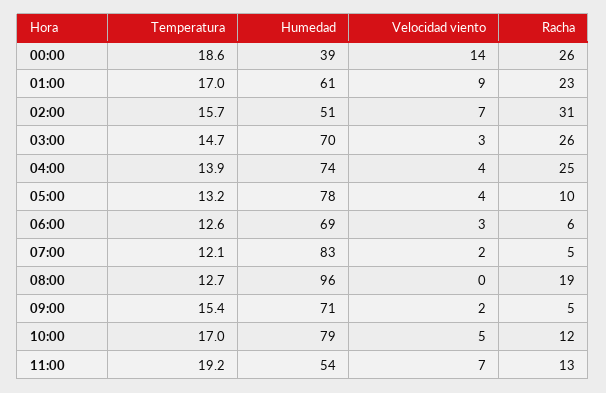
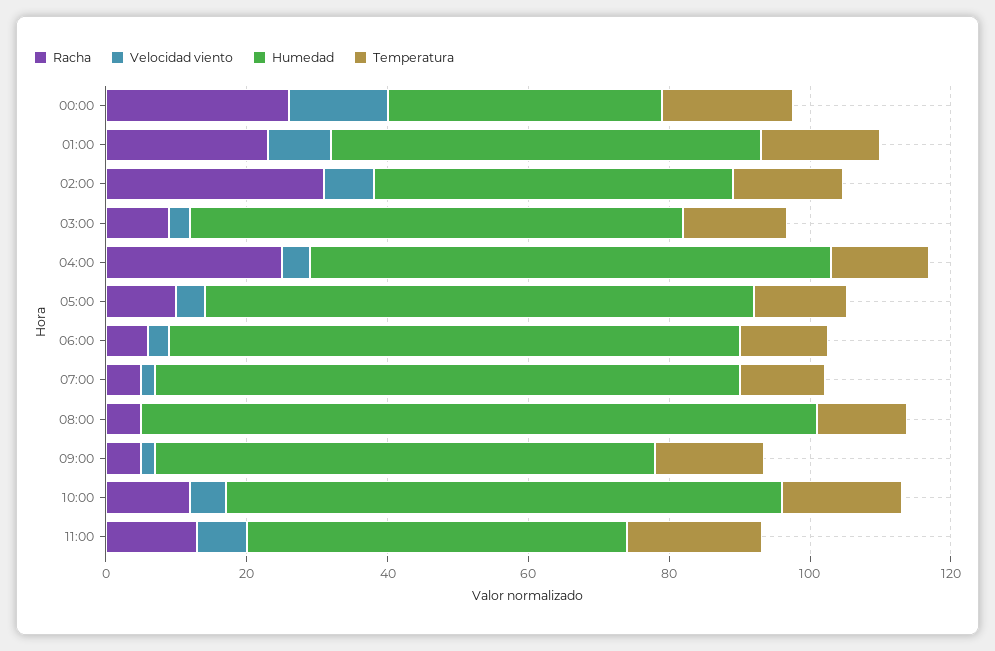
Racha, 03:00: 26 -> 10
Humedad, 06:00: 69 -> 80
Racha, 08:00: 19 -> 5

